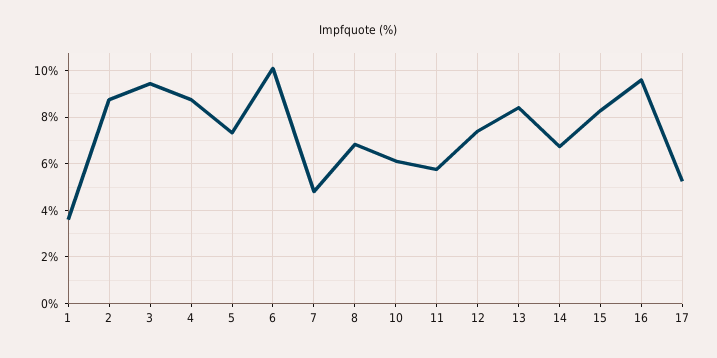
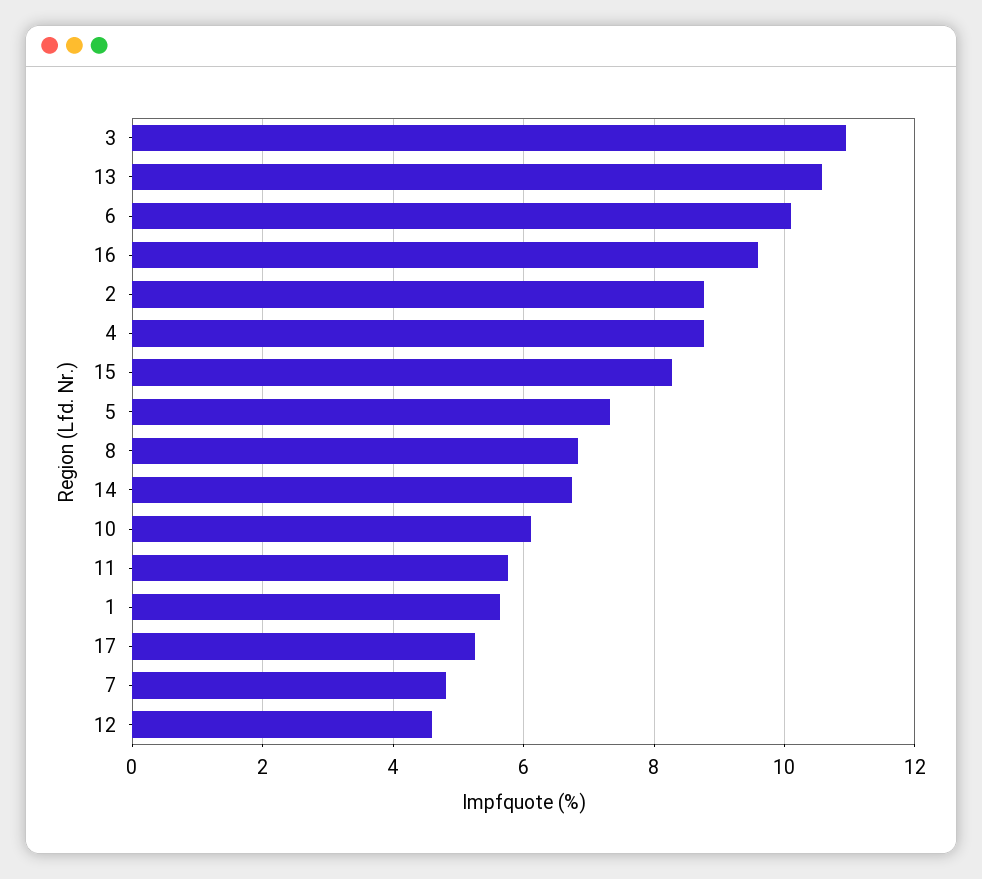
1: 3.5 -> 5.6
3: 9.5 -> 11
12: 7.5 -> 4.6
13: 8.5 -> 10.6

